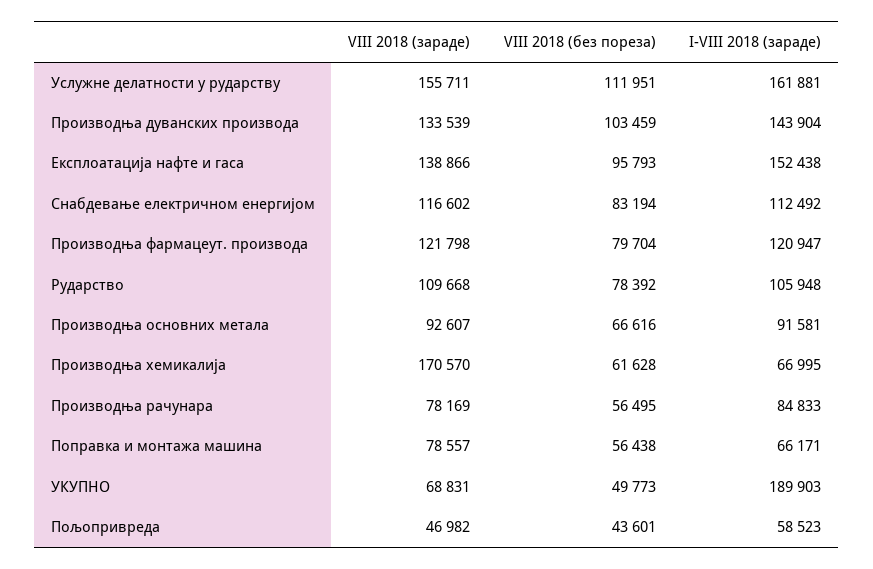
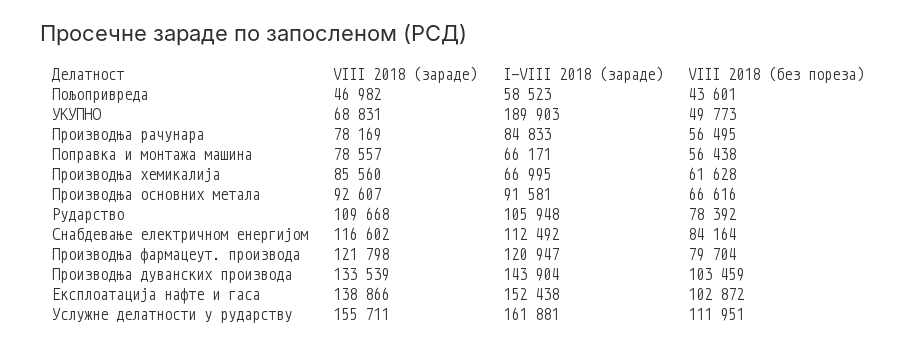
VIII 2018 (без пореза), Експлоатација нафте и гаса: 95793 -> 102872
VIII 2018 (без пореза), Снабдевање електричном енергијом: 83194 -> 84164
VIII 2018 (зараде), Производња хемикалија: 170570 -> 85560

